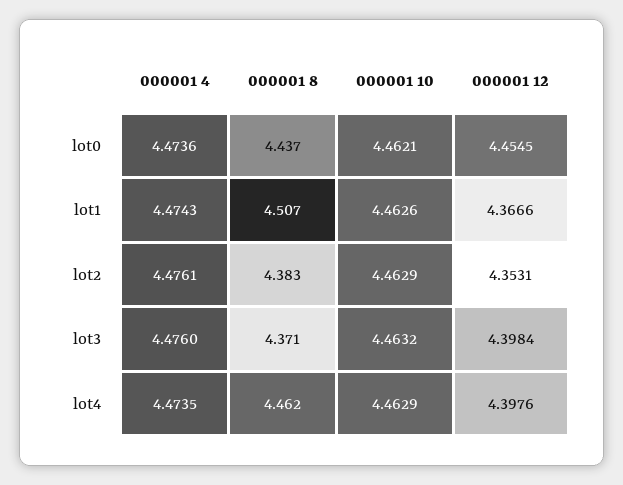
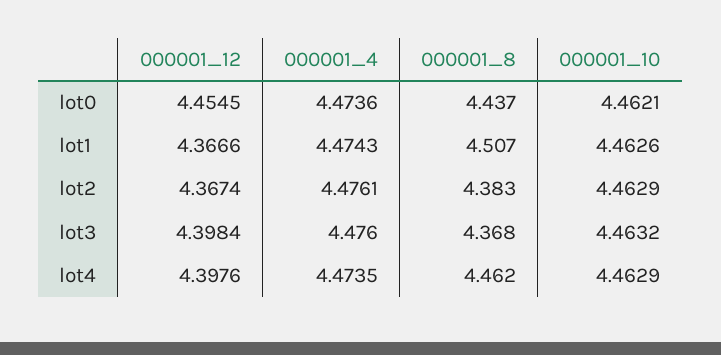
000001 12, lot2: 4.3531 -> 4.3674
000001 8, lot3: 4.371 -> 4.368

